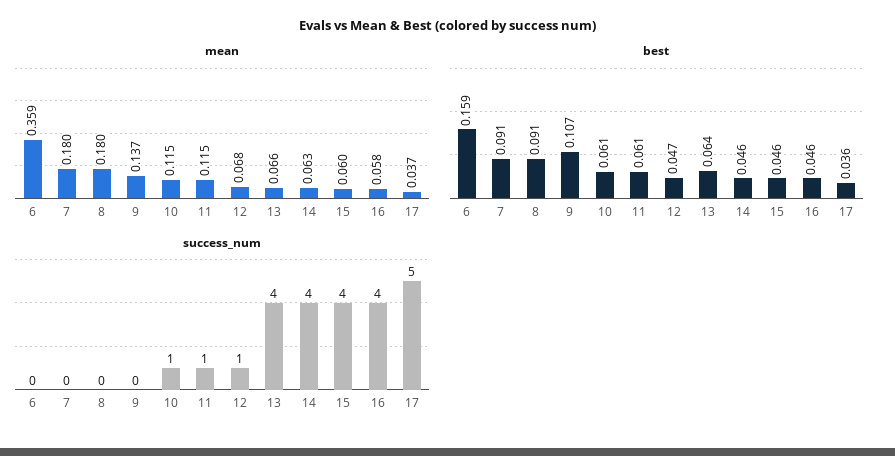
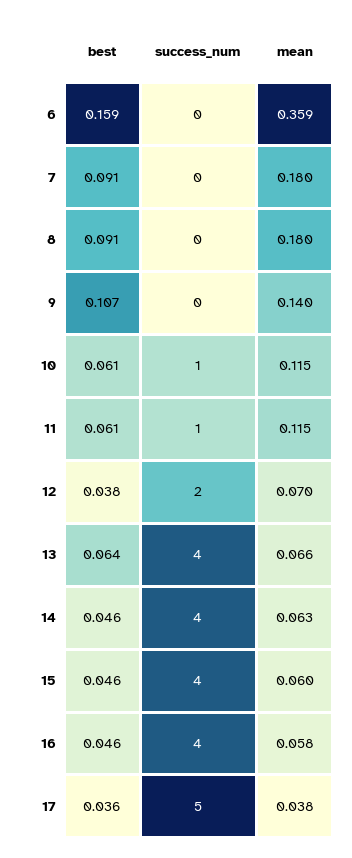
mean, 9: 0.137 -> 0.14
mean, 12: 0.068 -> 0.07
mean, 17: 0.037 -> 0.038
best, 12: 0.047 -> 0.038
success_num, 12: 1 -> 2

